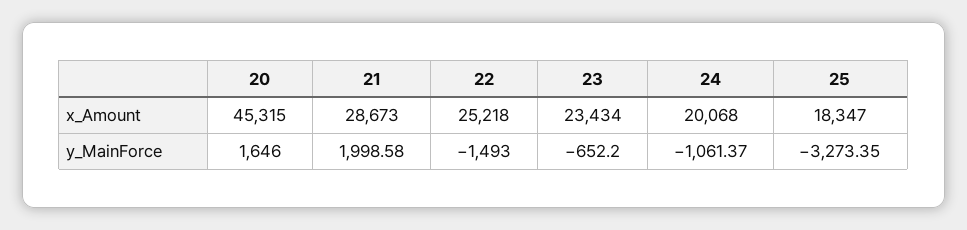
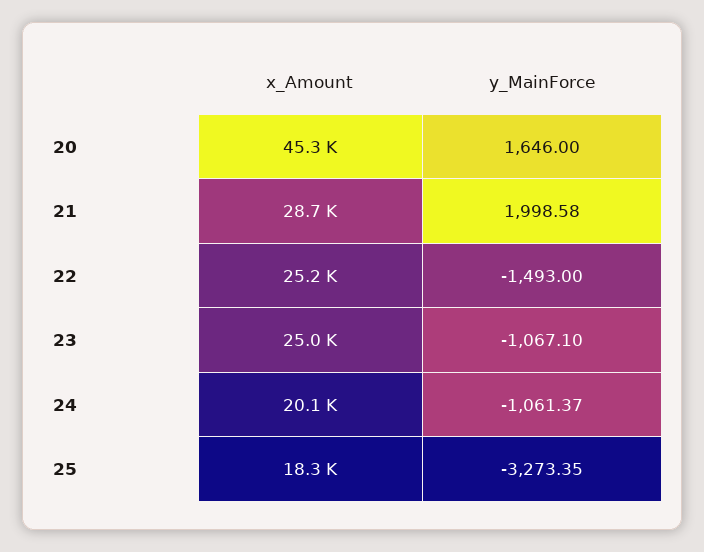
23, x_Amount: 23434 -> 25000
23, y_MainForce: -652.2 -> -1067.1

